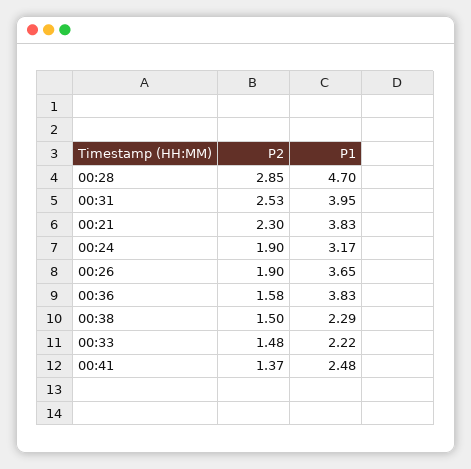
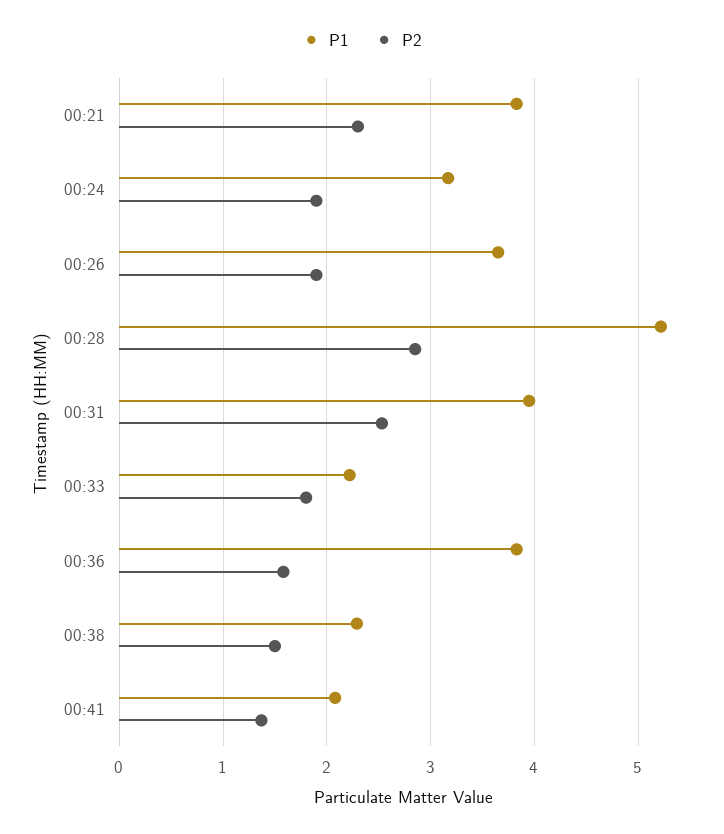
P1, 00:28: 4.7 -> 5.2
P2, 00:33: 1.48 -> 1.8
P1, 00:41: 2.48 -> 2.1

